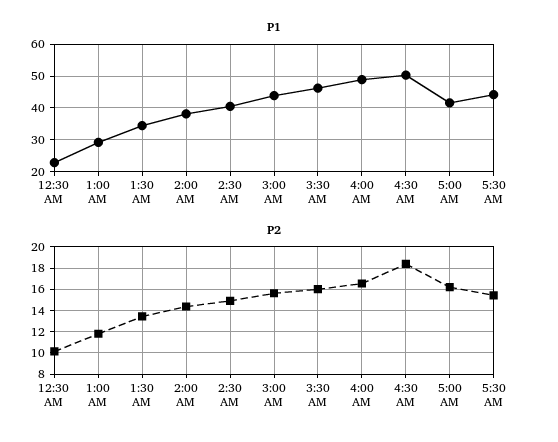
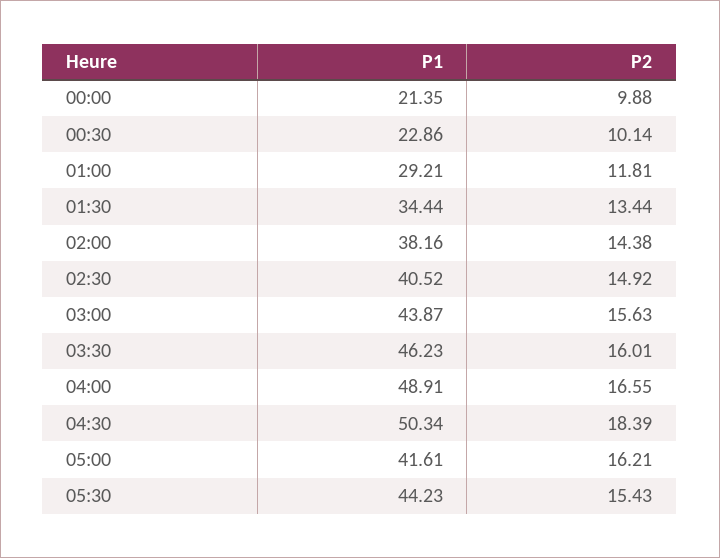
P1, 00:00: none -> 21.35
P2, 00:00: none -> 9.88

